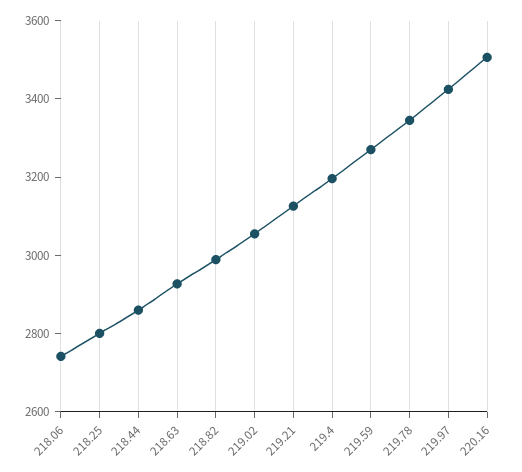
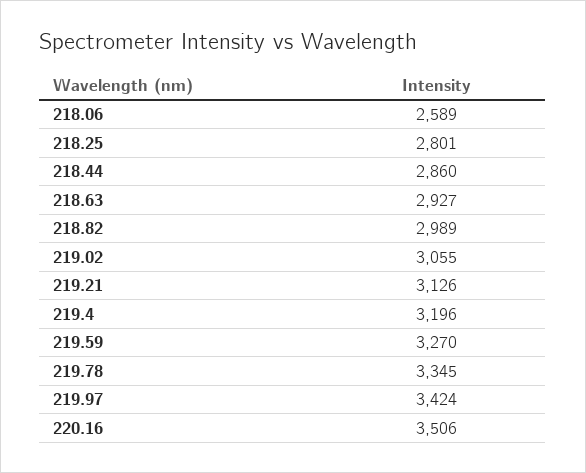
218.06: 2750 -> 2589

